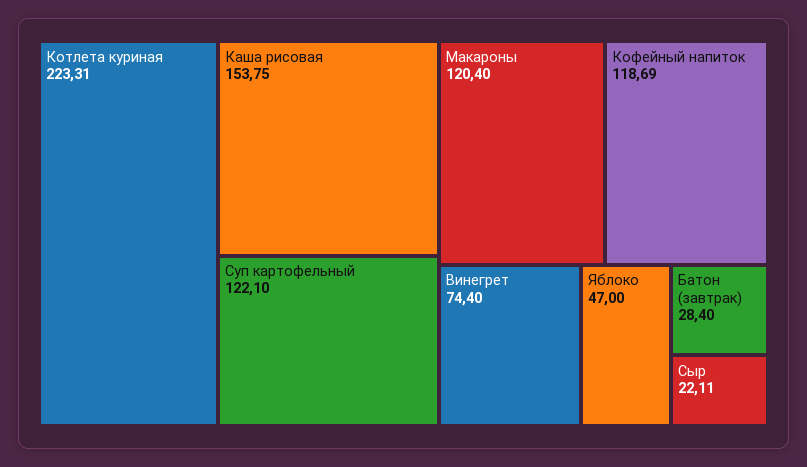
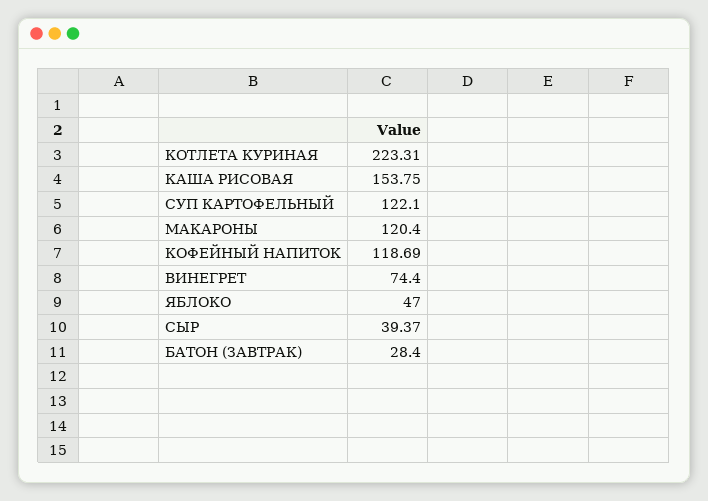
Сыр: 22.11 -> 39.37

